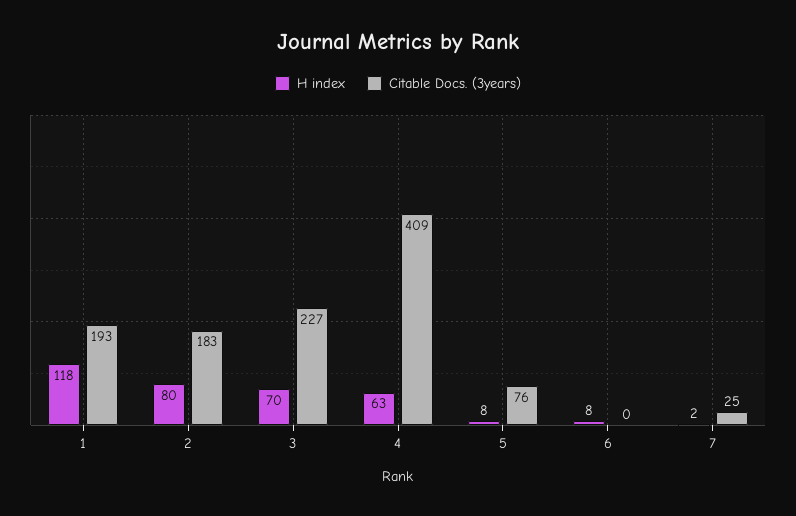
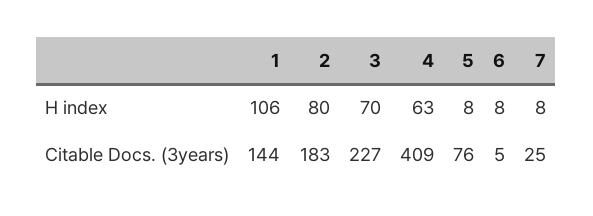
H index, 1: 118 -> 106
Citable Docs. (3years), 1: 193 -> 144
Citable Docs. (3years), 6: 0 -> 5
H index, 7: 2 -> 8

